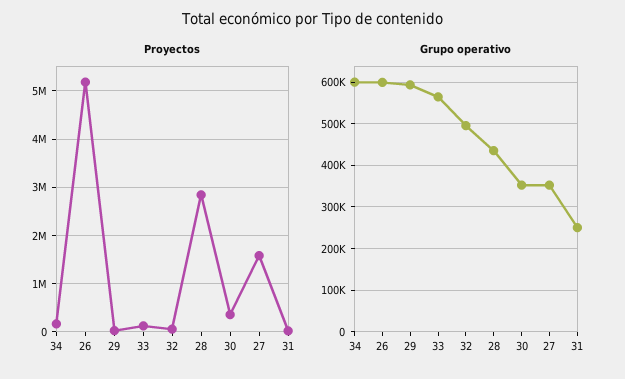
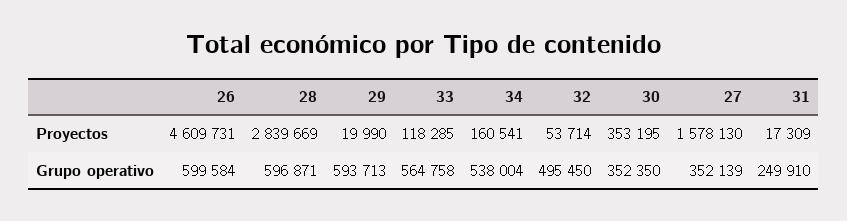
Proyectos, 26: 5200000 -> 4609731
Grupo operativo, 34: 600000 -> 538004
Grupo operativo, 28: 440000 -> 596871

